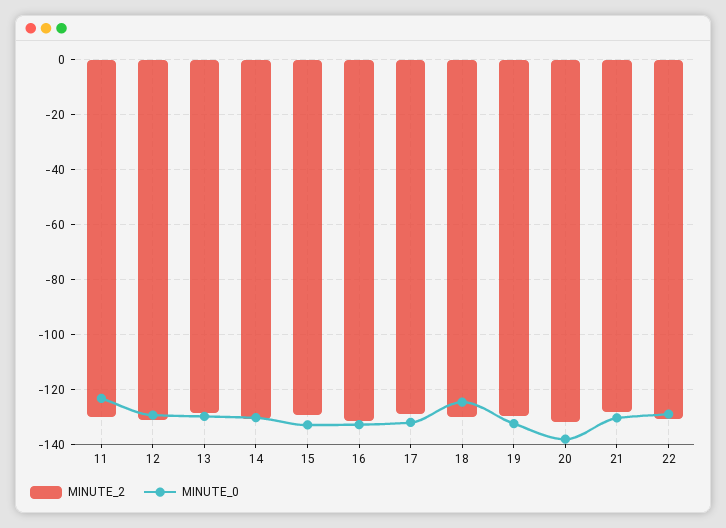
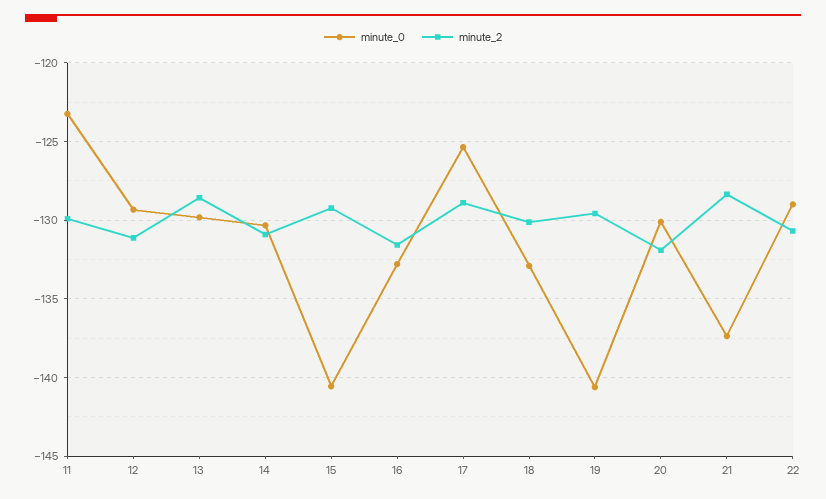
MINUTE_0, 15: -132.5 -> -140.5
MINUTE_0, 17: -132.5 -> -125.5
MINUTE_0, 18: -125 -> -133
MINUTE_0, 19: -132.5 -> -140.5
MINUTE_0, 20: -137.5 -> -130
MINUTE_0, 21: -130 -> -137.5

